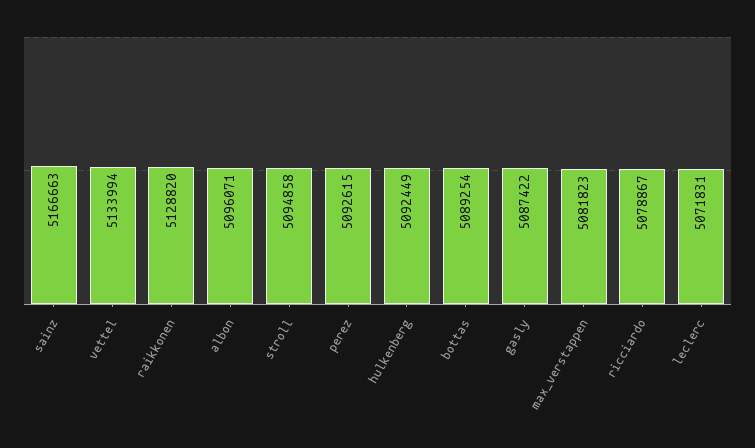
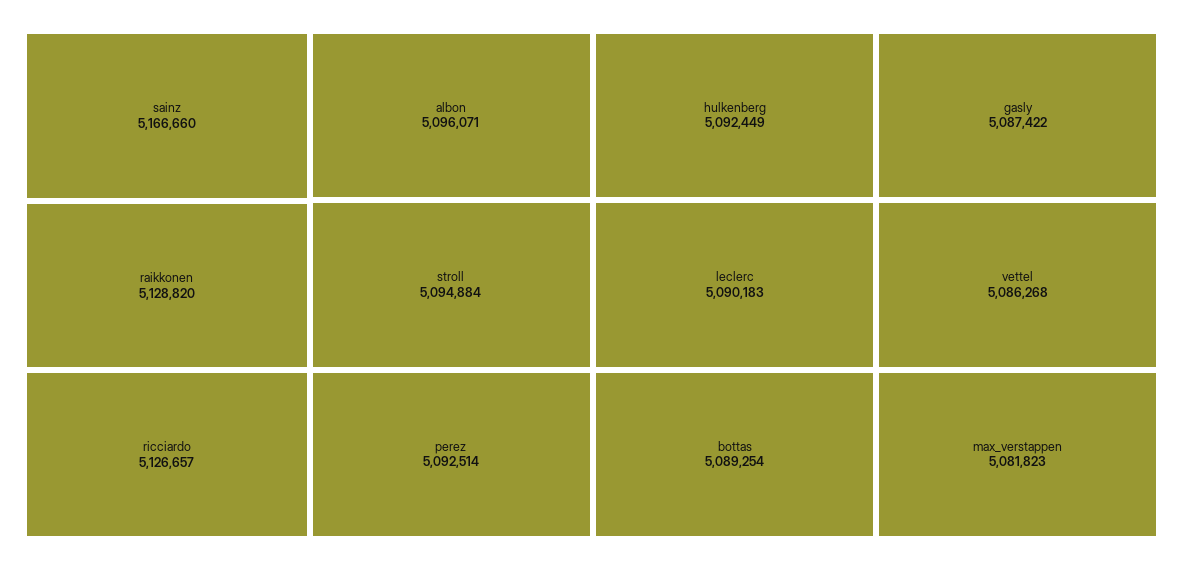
sainz: 5166663 -> 5166660
vettel: 5133994 -> 5086268
stroll: 5094858 -> 5094884
perez: 5092615 -> 5092514
ricciardo: 5078867 -> 5126657
leclerc: 5071831 -> 5090183

